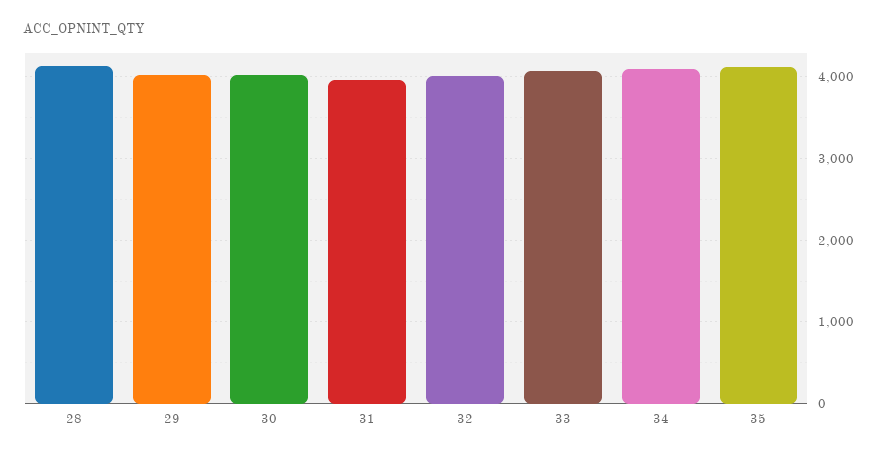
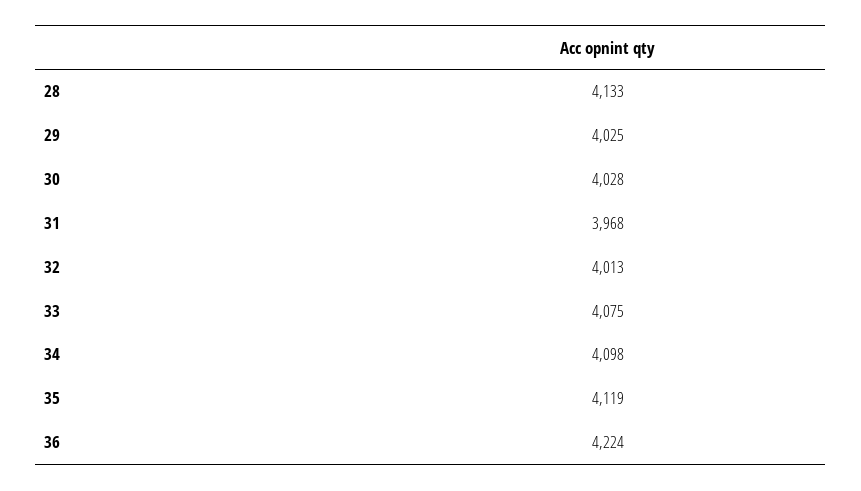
36: none -> 4224

